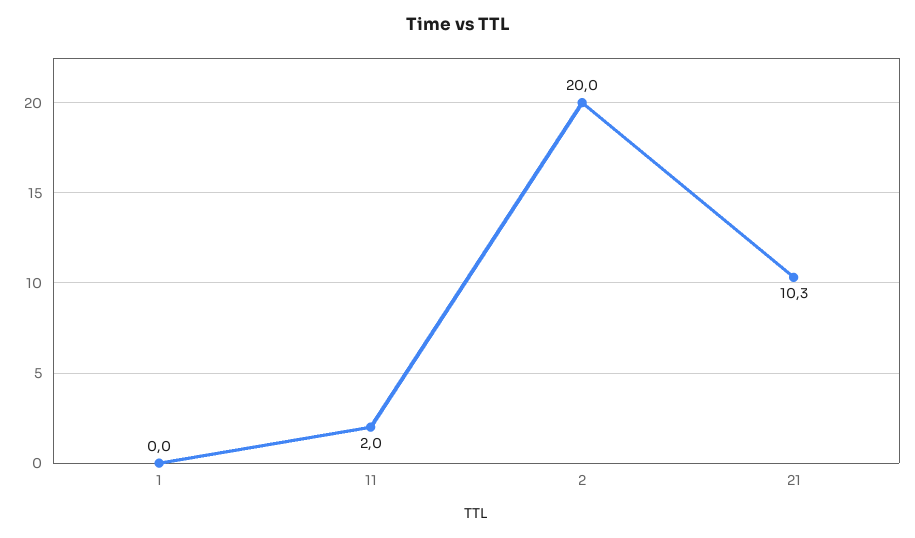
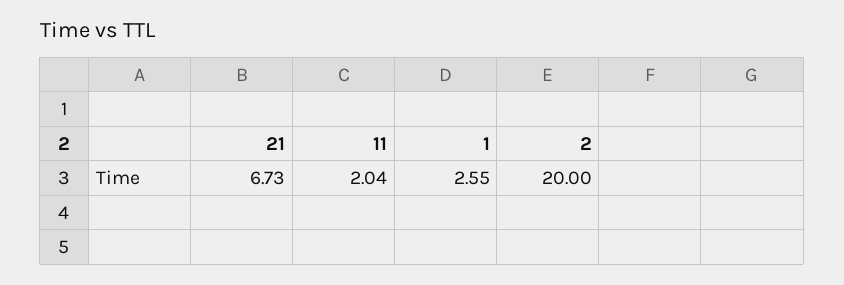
1: 0 -> 2.55
21: 10.3 -> 6.73

